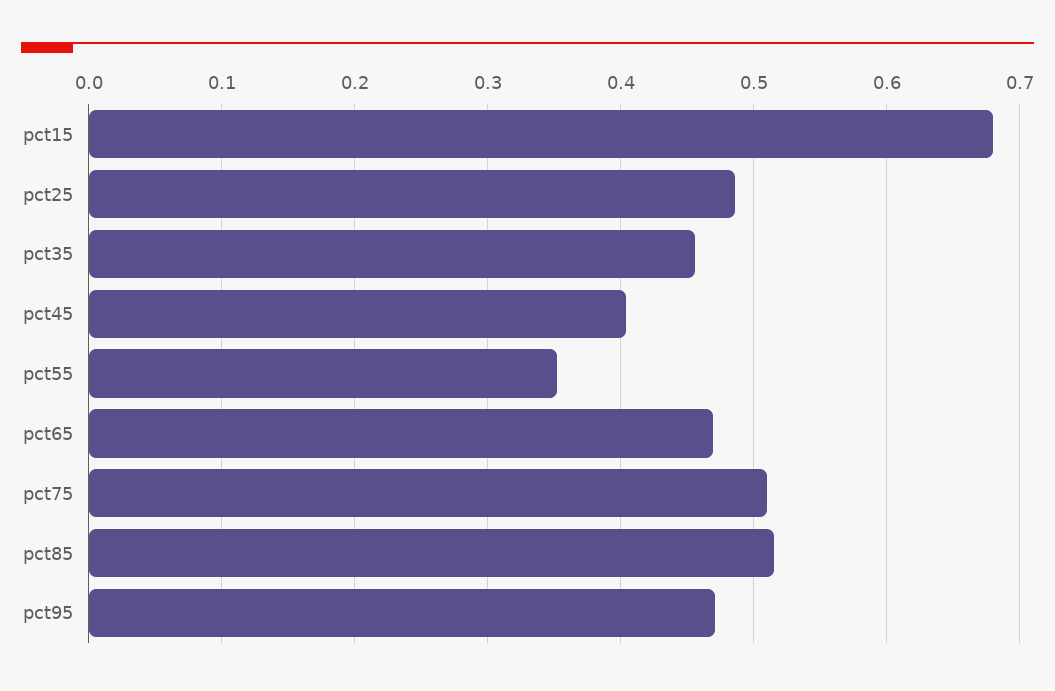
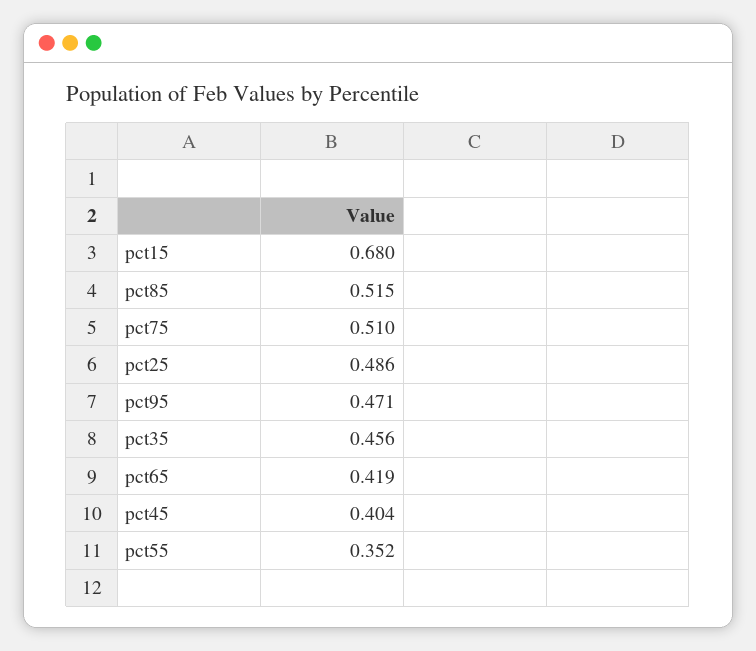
pct65: 0.47 -> 0.419

